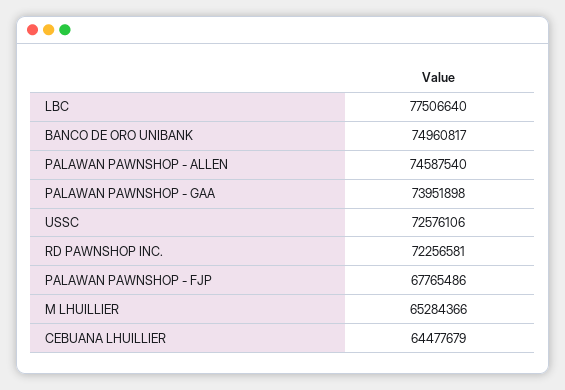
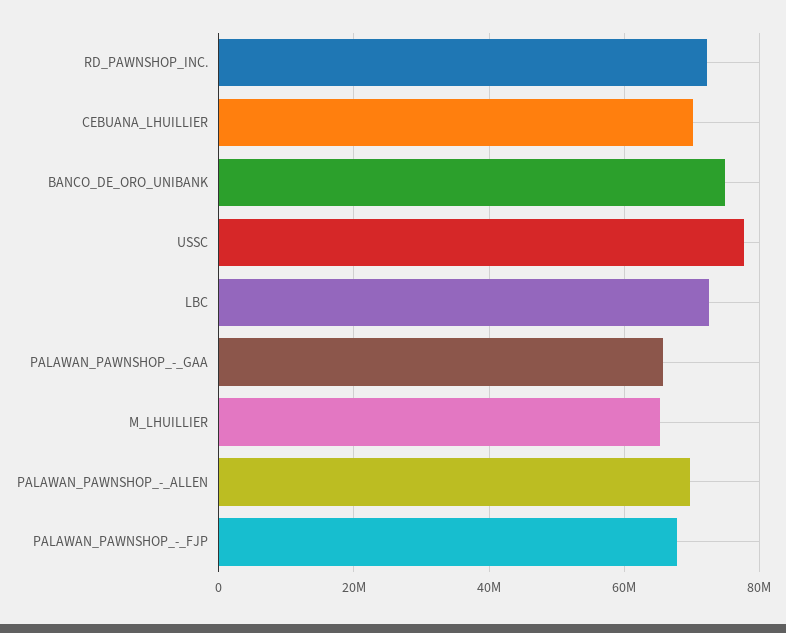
LBC: 77506640 -> 72000000
PALAWAN PAWNSHOP - ALLEN: 74587540 -> 70000000
PALAWAN PAWNSHOP - GAA: 73951898 -> 66000000
USSC: 72576106 -> 78000000
CEBUANA LHUILLIER: 64477679 -> 70000000

